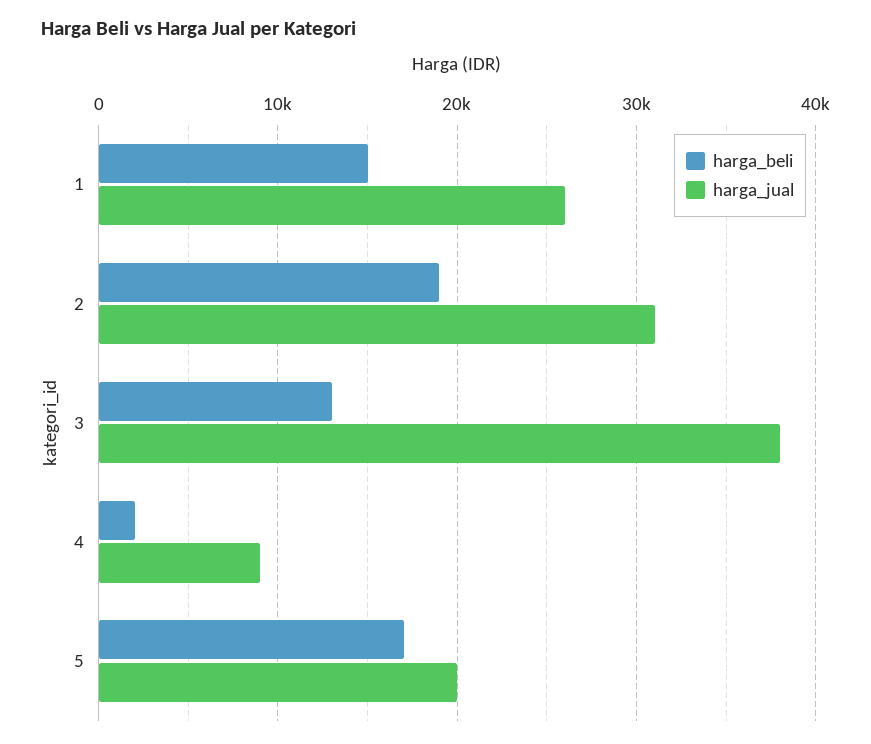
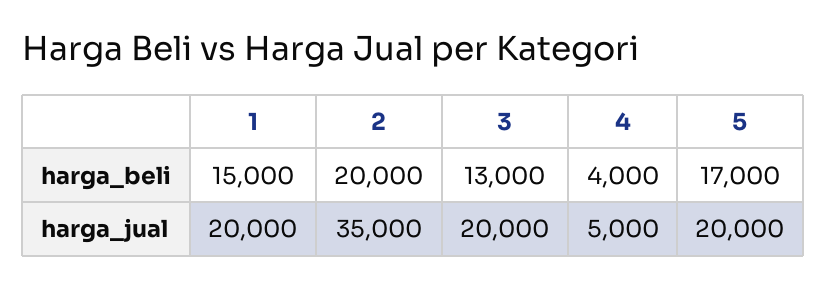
harga_jual, 1: 26000 -> 20000
harga_beli, 2: 19000 -> 20000
harga_jual, 2: 31000 -> 35000
harga_jual, 3: 38000 -> 20000
harga_beli, 4: 2000 -> 4000
harga_jual, 4: 9000 -> 5000

